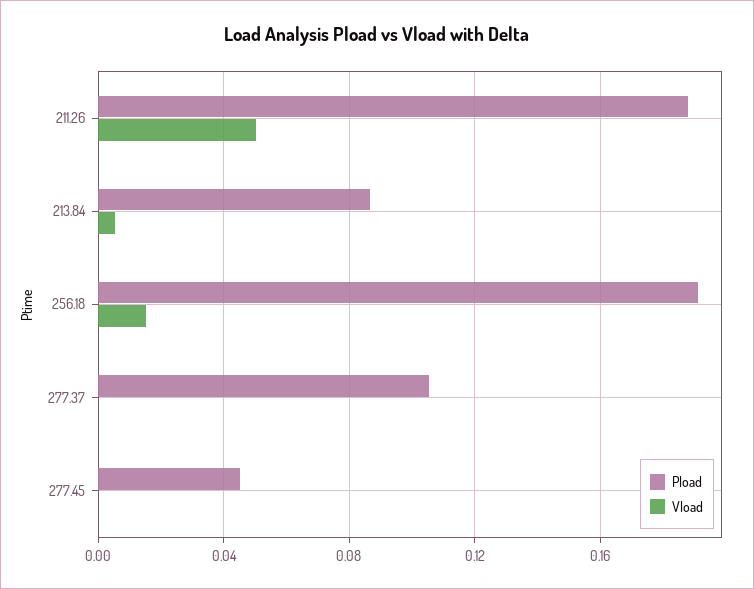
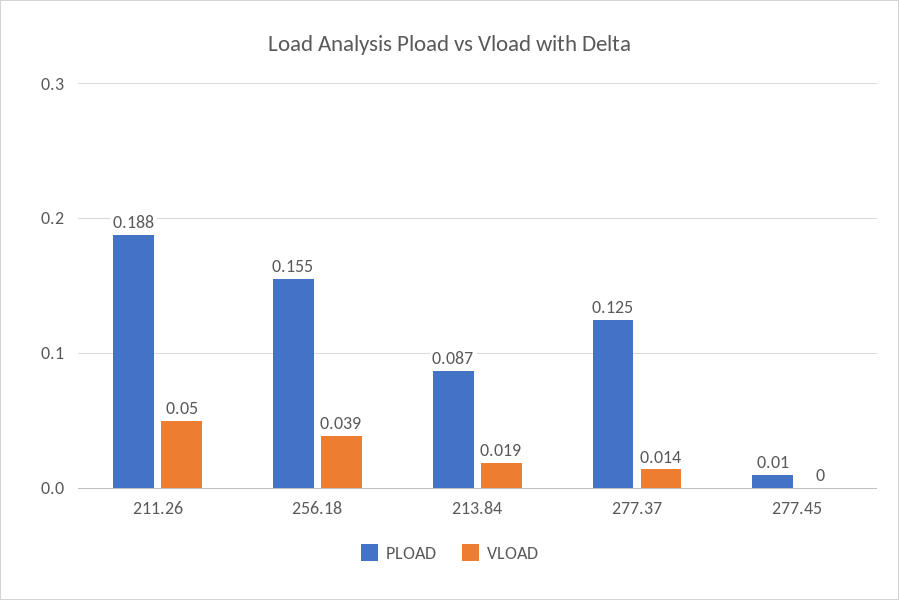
Vload, 213.84: 0.005 -> 0.019
Pload, 256.18: 0.19 -> 0.155
Vload, 256.18: 0.015 -> 0.039
Pload, 277.37: 0.105 -> 0.125
Vload, 277.37: 0 -> 0.014
Pload, 277.45: 0.045 -> 0.01

